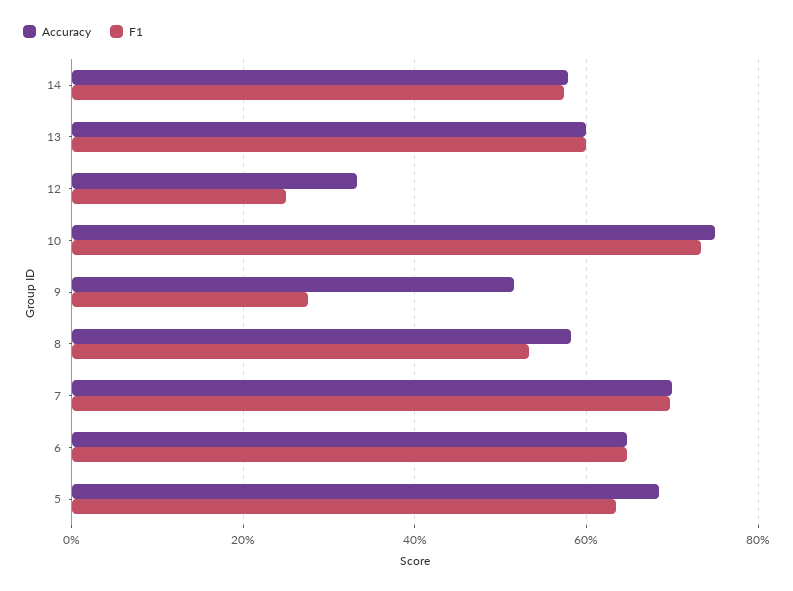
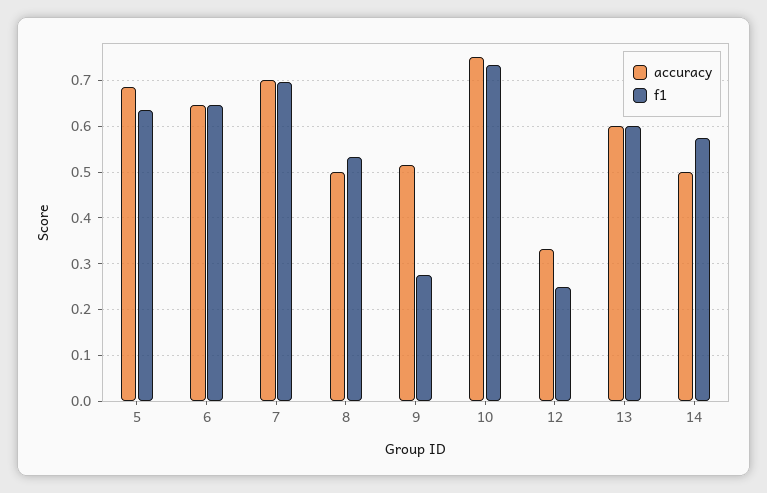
Accuracy, 14: 0.58 -> 0.5
Accuracy, 8: 0.58 -> 0.5

